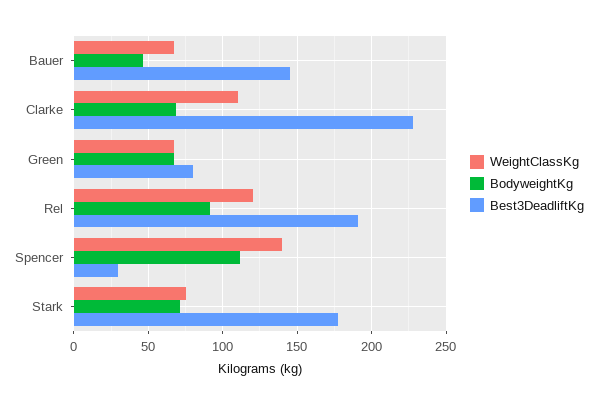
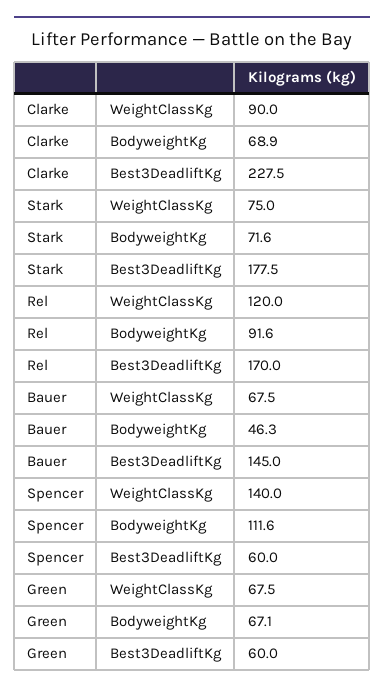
WeightClassKg, Clarke: 110 -> 90
Best3DeadliftKg, Green: 80 -> 60
Best3DeadliftKg, Rel: 190 -> 170
Best3DeadliftKg, Spencer: 30 -> 60

